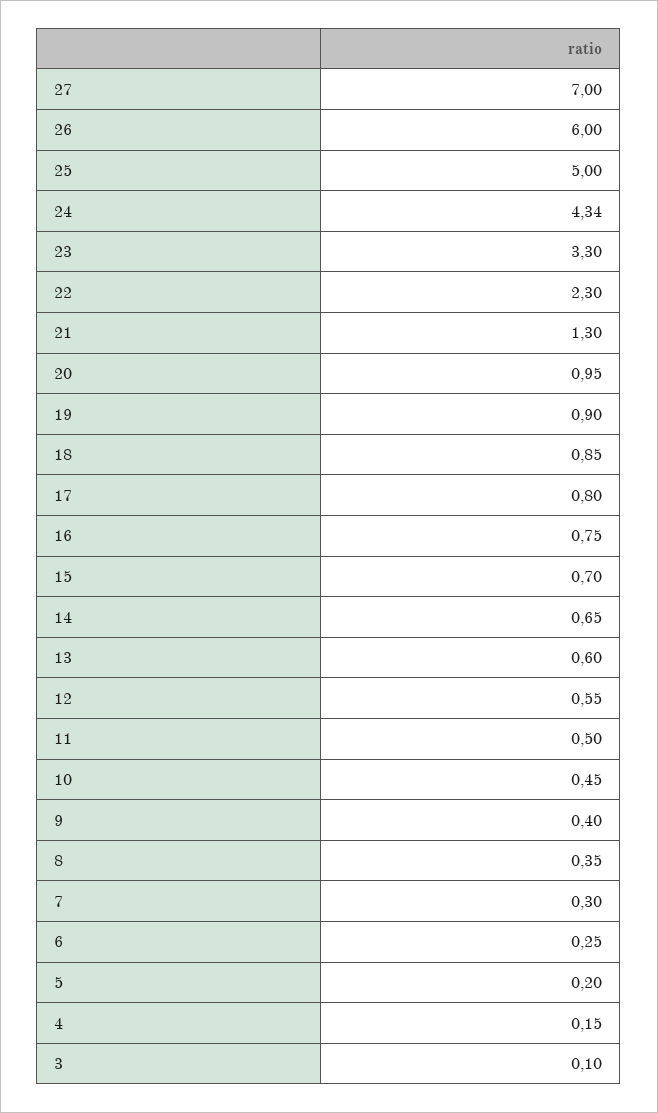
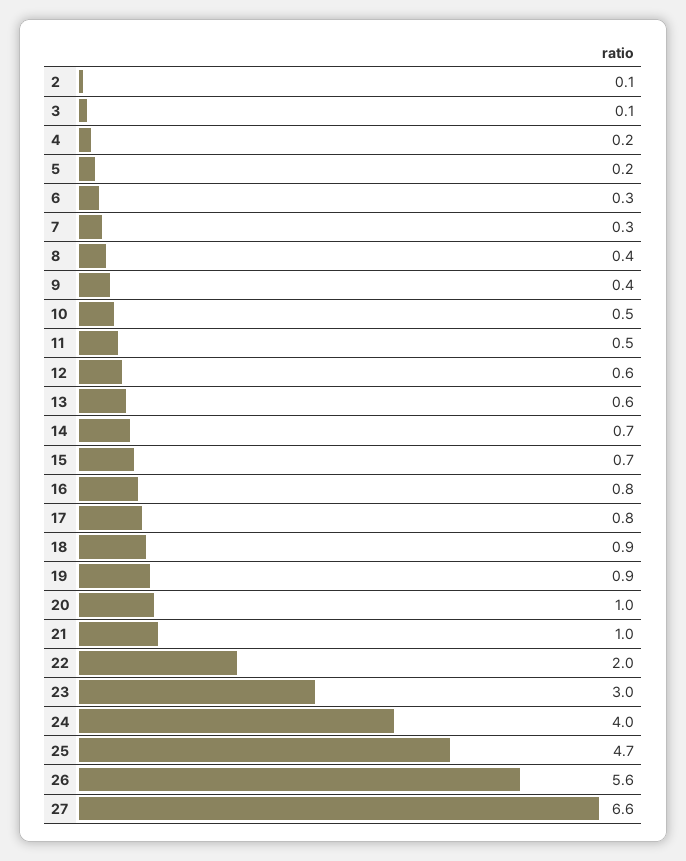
27: 7 -> 6.6
26: 6 -> 5.6
25: 5 -> 4.7
24: 4.34 -> 4
23: 3.3 -> 3
22: 2.3 -> 2
21: 1.3 -> 1
2: none -> 0.1

